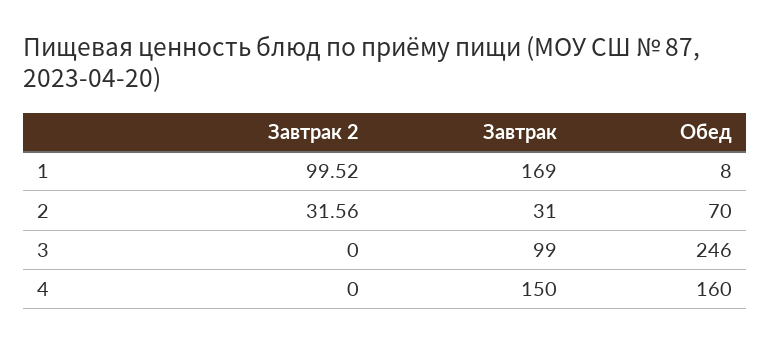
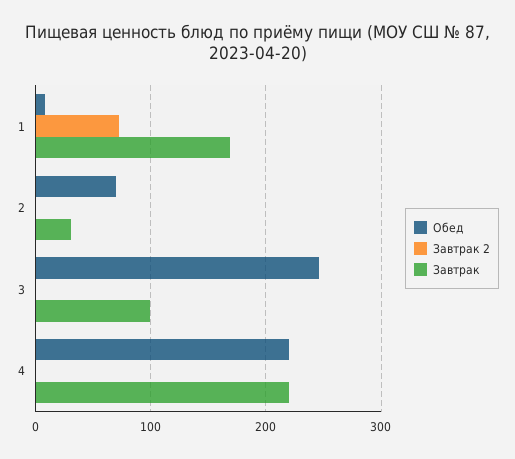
Завтрак 2, 1: 99.52 -> 70
Завтрак 2, 2: 31.56 -> 0
Завтрак, 4: 150 -> 220
Обед, 4: 160 -> 220

